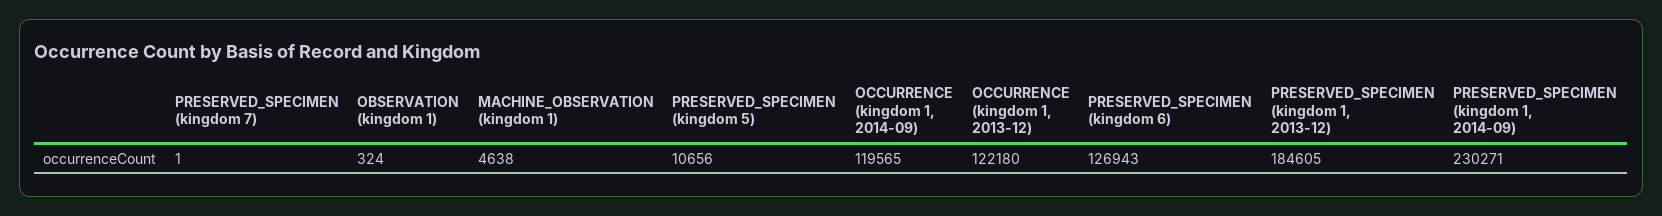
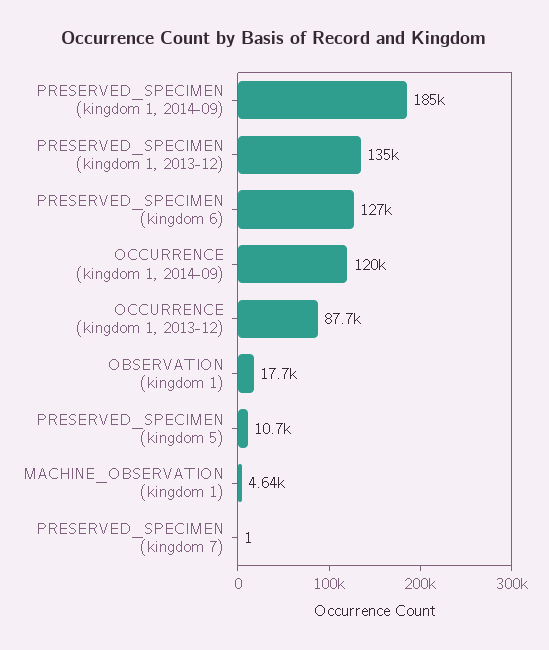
OBSERVATION (kingdom 1): 324 -> 17700
OCCURRENCE (kingdom 1, 2013-12): 122180 -> 87700
PRESERVED_SPECIMEN (kingdom 1, 2013-12): 184605 -> 135000
PRESERVED_SPECIMEN (kingdom 1, 2014-09): 230271 -> 185000

